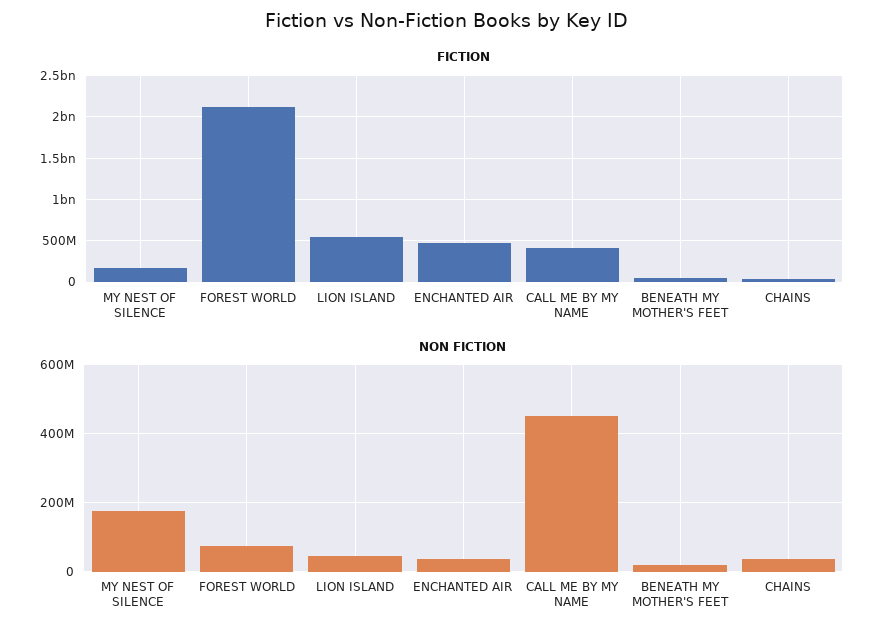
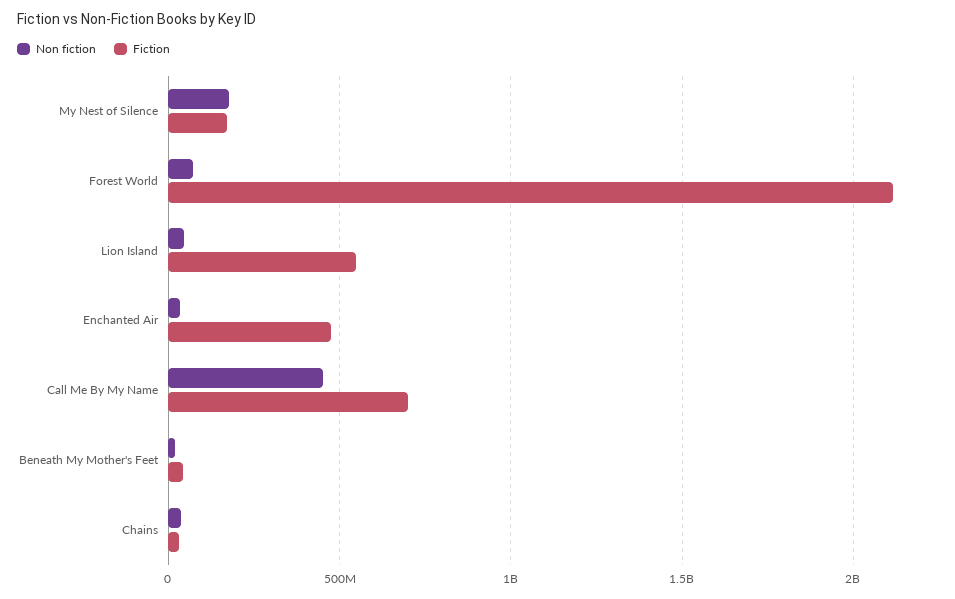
FICTION, CALL ME BY MY NAME: 400000000 -> 700000000

